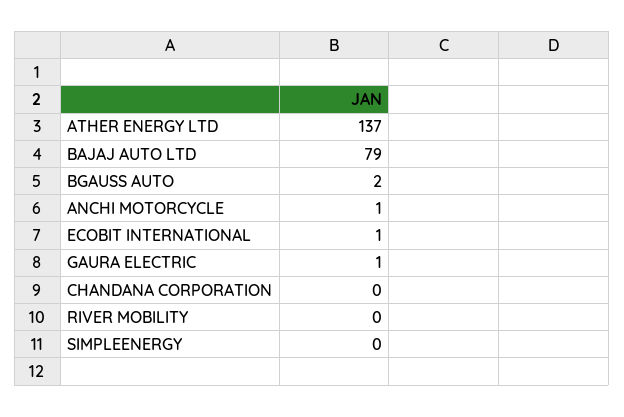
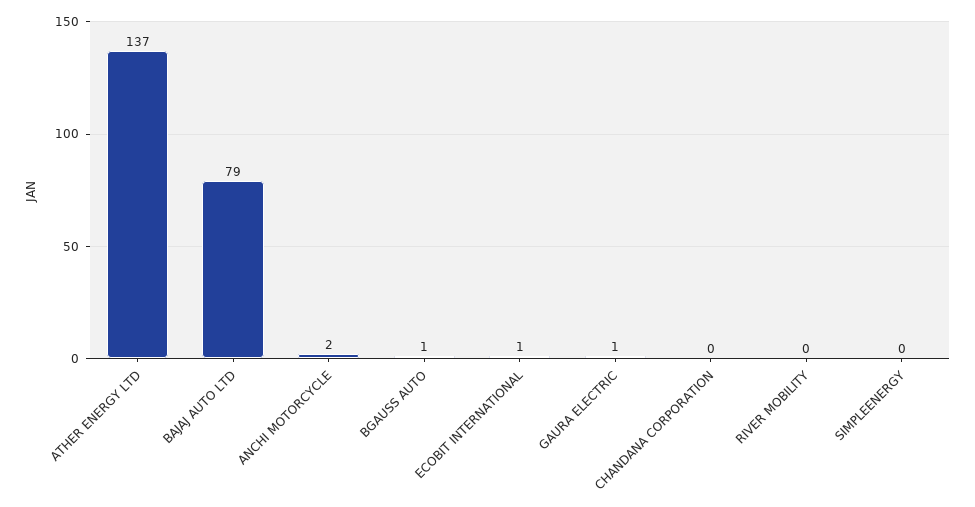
BGAUSS AUTO: 2 -> 1
ANCHI MOTORCYCLE: 1 -> 2

